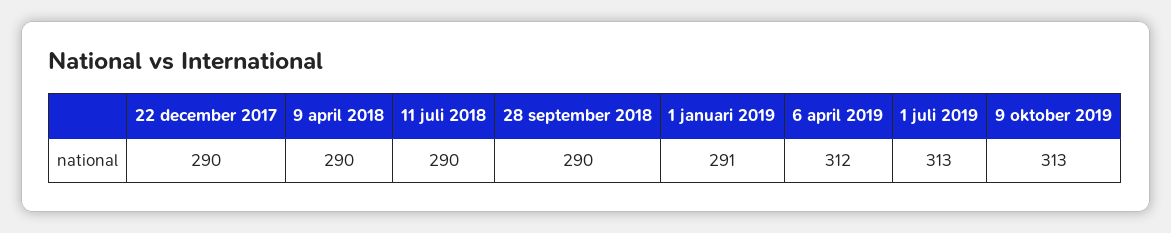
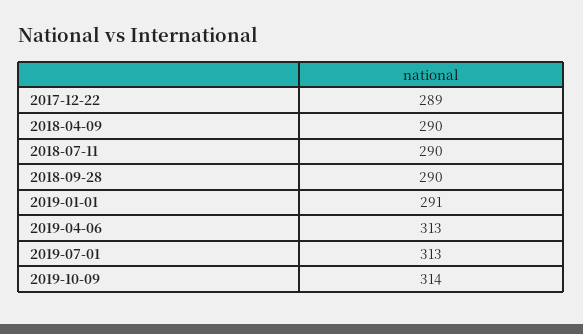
22 december 2017: 290 -> 289
6 april 2019: 312 -> 313
9 oktober 2019: 313 -> 314

